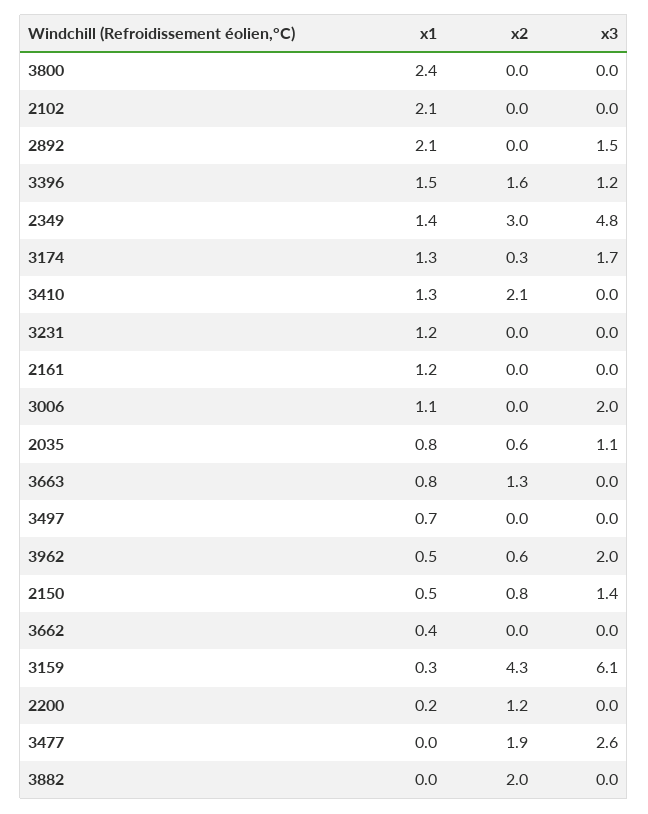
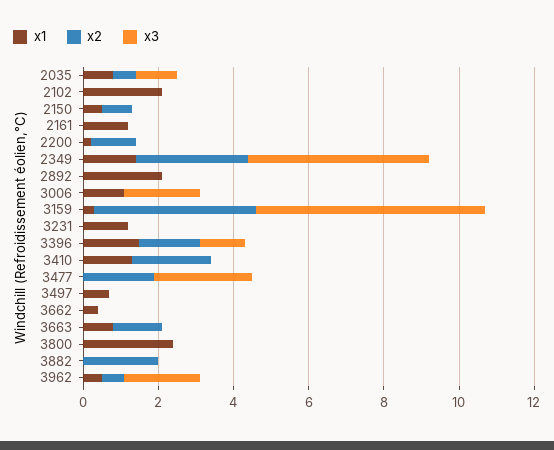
x3, 2892: 1.5 -> 0
x1, 3174: 1.3 -> none
x2, 3174: 0.3 -> none
x3, 3174: 1.7 -> none
x3, 2150: 1.4 -> 0

